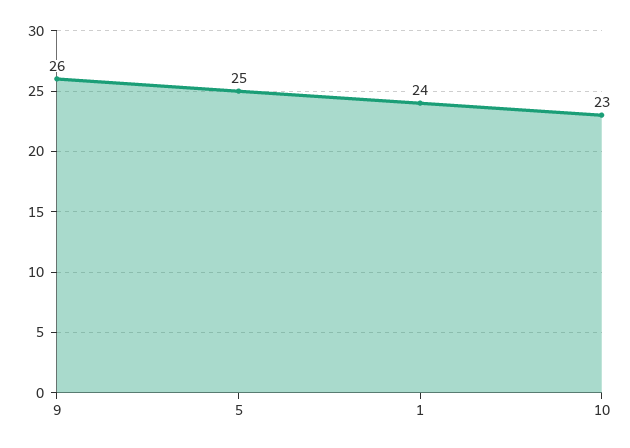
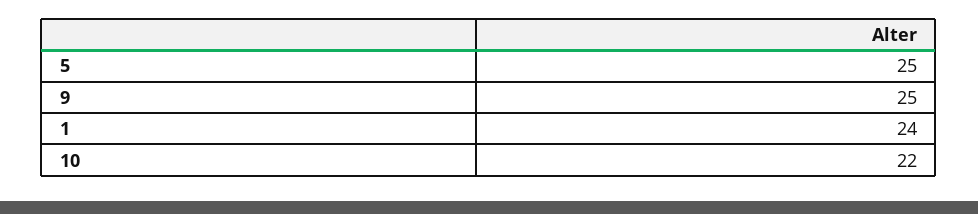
9: 26 -> 25
10: 23 -> 22

